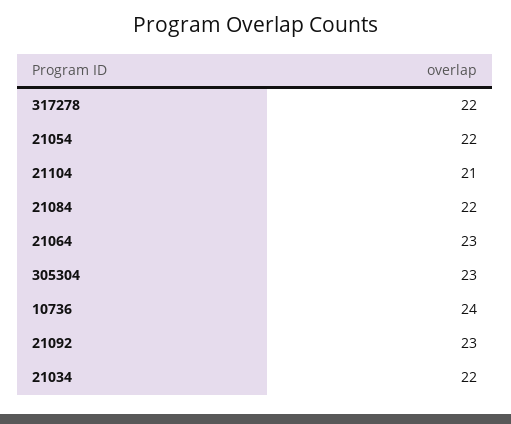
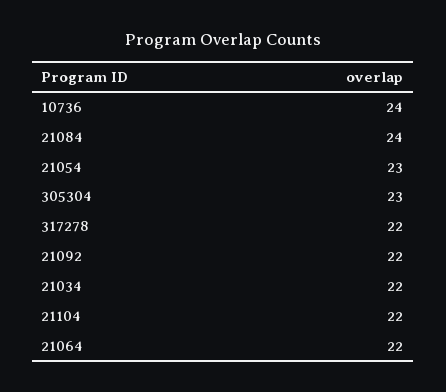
21054: 22 -> 23
21104: 21 -> 22
21084: 22 -> 24
21064: 23 -> 22
21092: 23 -> 22

